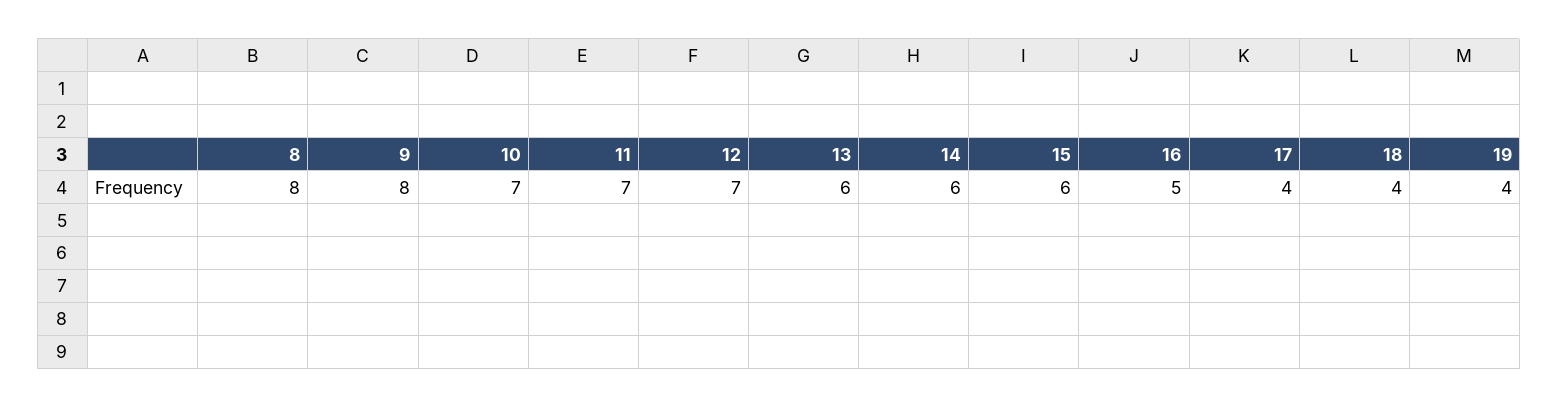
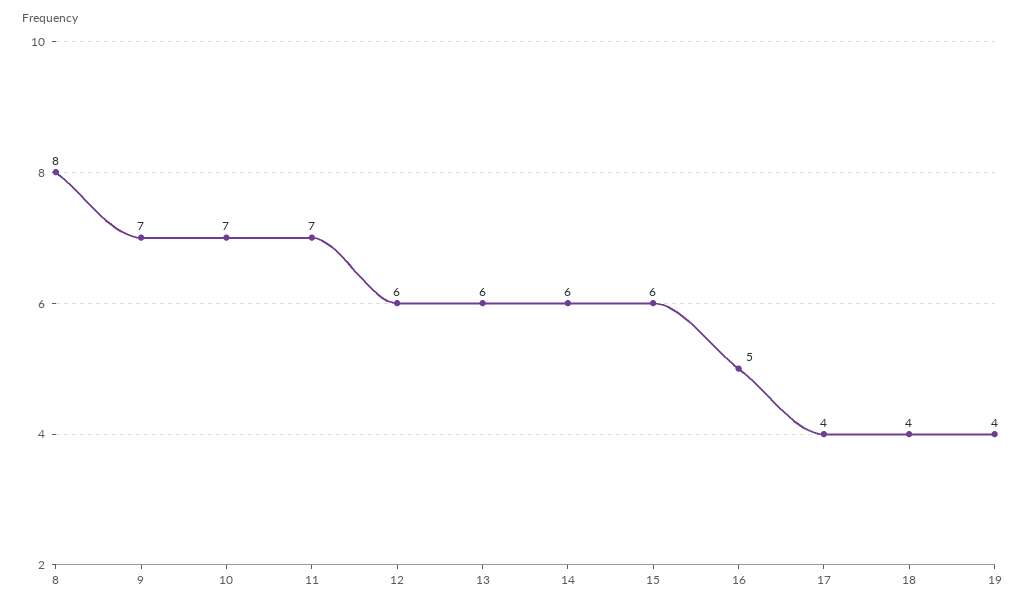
9: 8 -> 7
12: 7 -> 6

